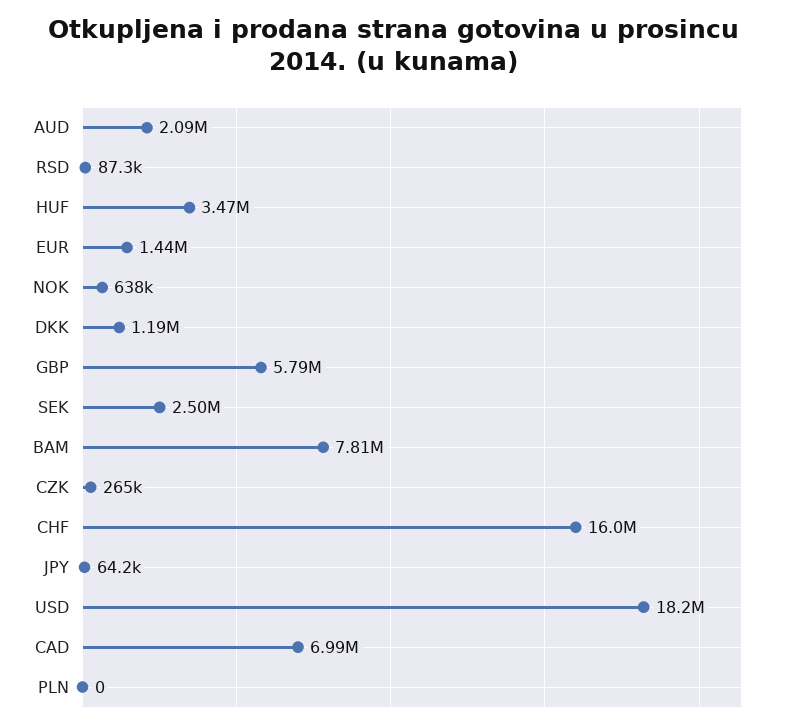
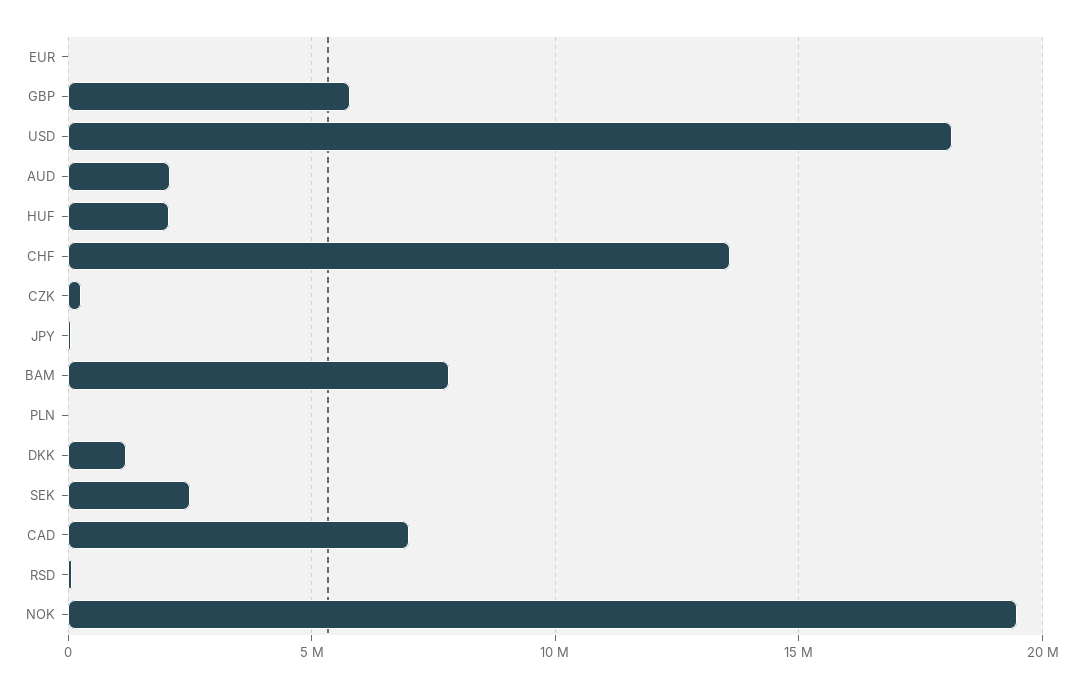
HUF: 3470000 -> 2000000
EUR: 1440000 -> 0
NOK: 638000 -> 19500000
CHF: 16000000 -> 13500000

